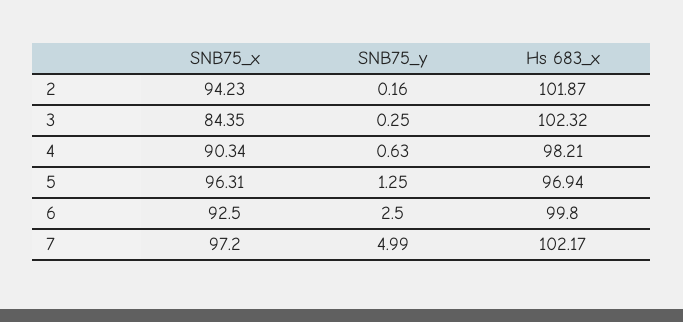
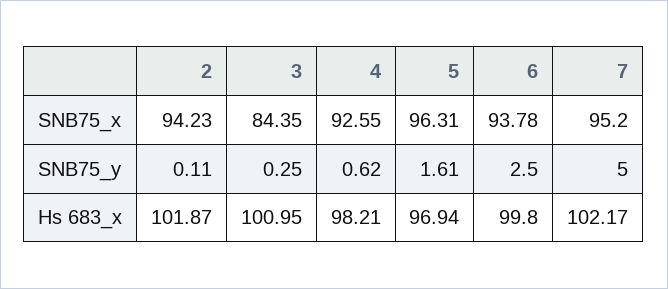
SNB75_y, 2: 0.16 -> 0.11
Hs 683_x, 3: 102.32 -> 100.95
SNB75_x, 4: 90.34 -> 92.55
SNB75_y, 4: 0.63 -> 0.62
SNB75_y, 5: 1.25 -> 1.61
SNB75_x, 6: 92.5 -> 93.78
SNB75_x, 7: 97.2 -> 95.2
SNB75_y, 7: 4.99 -> 5

